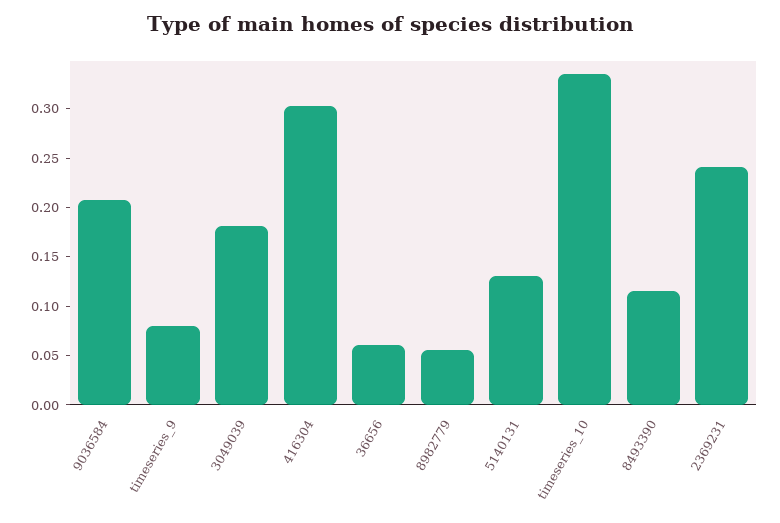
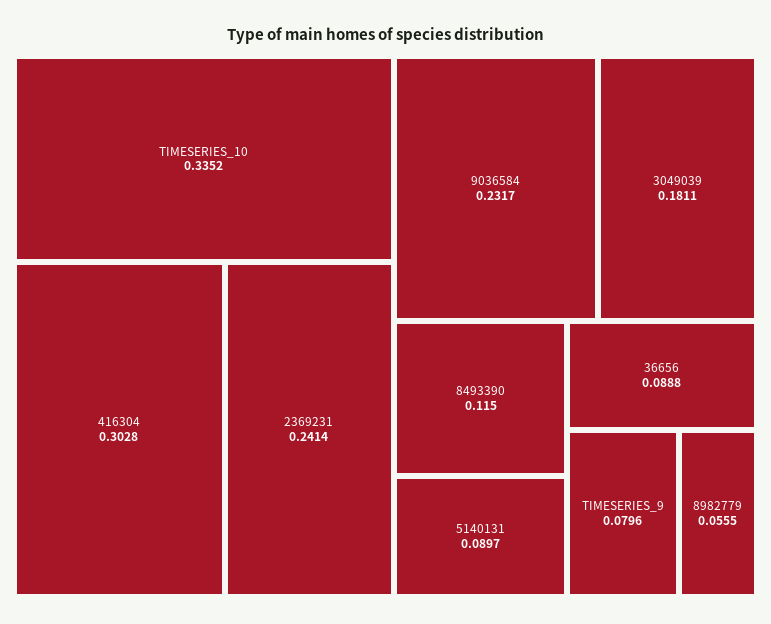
9036584: 0.21 -> 0.2317
36656: 0.06 -> 0.0888
5140131: 0.13 -> 0.0897

